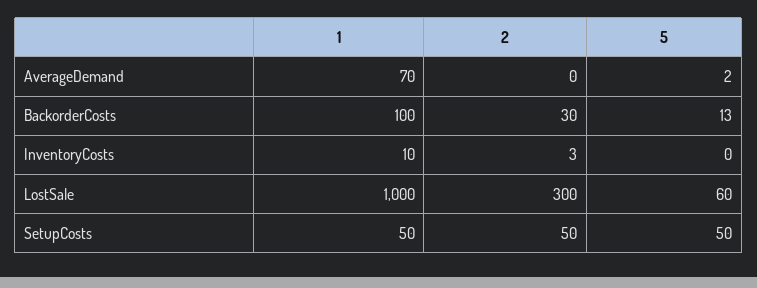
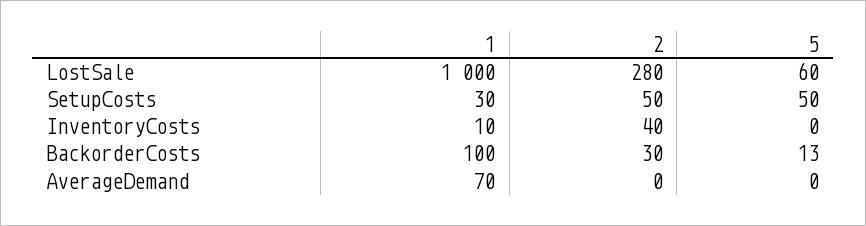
5, AverageDemand: 2 -> 0
2, InventoryCosts: 3 -> 40
2, LostSale: 300 -> 280
1, SetupCosts: 50 -> 30

